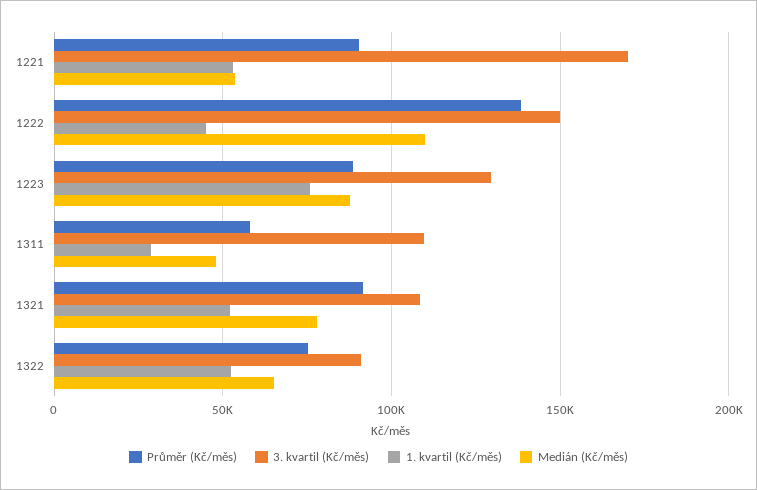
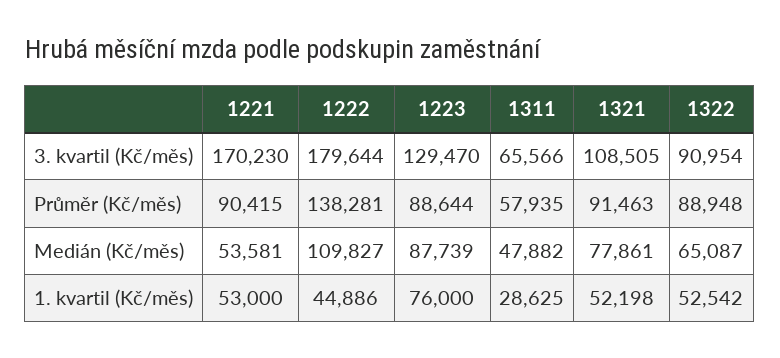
3. kvartil (Kč/měs), 1222: 150000 -> 179644
3. kvartil (Kč/měs), 1311: 110000 -> 65566
Průměr (Kč/měs), 1322: 75000 -> 88948

